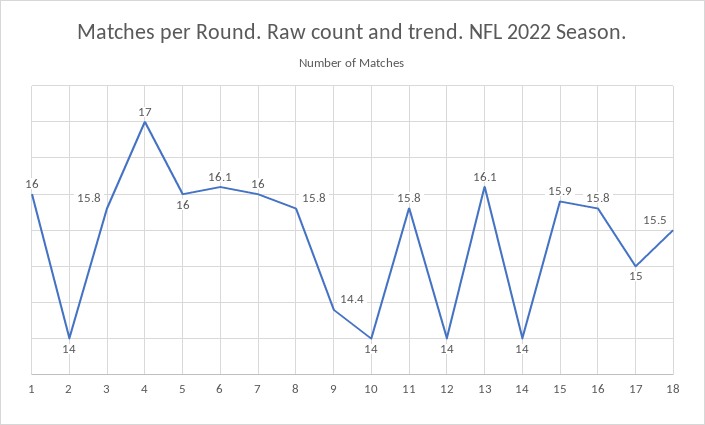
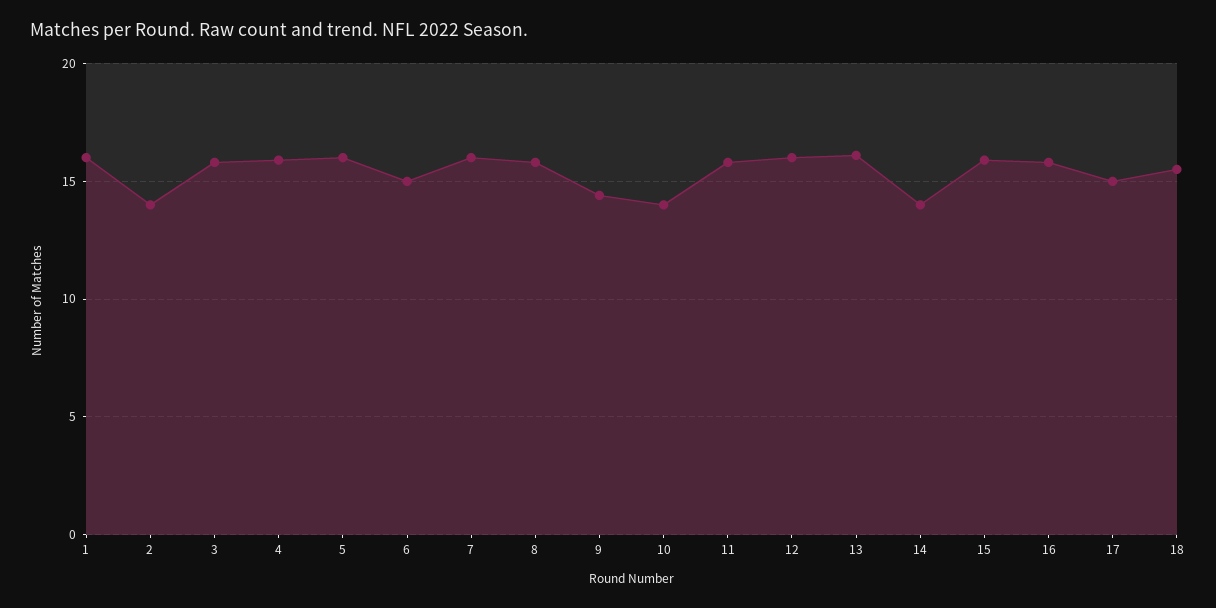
4: 17 -> 16
6: 16.1 -> 15
12: 14 -> 16

